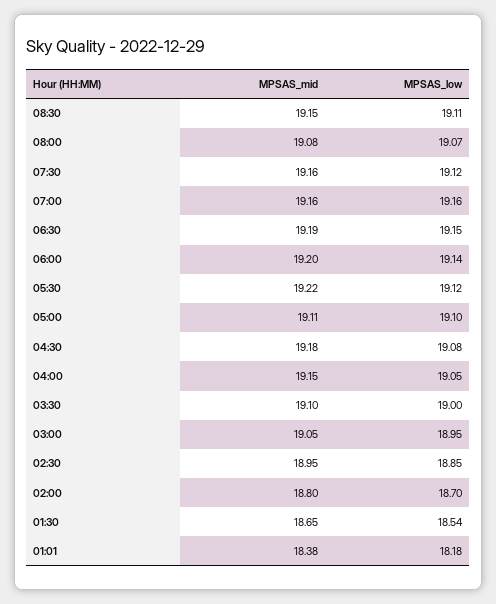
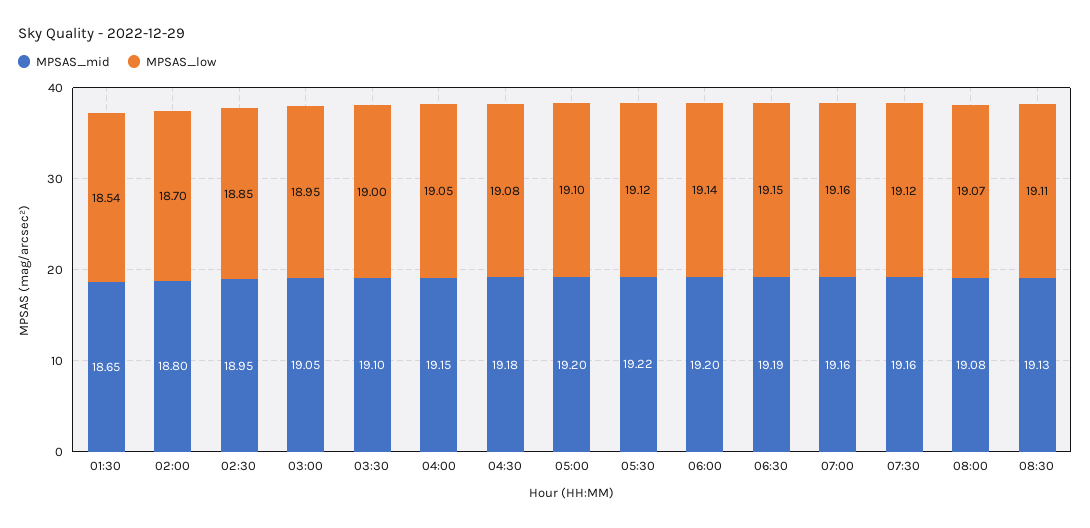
MPSAS_mid, 08:30: 19.15 -> 19.13
MPSAS_mid, 05:00: 19.11 -> 19.2
MPSAS_mid, 01:01: 18.38 -> none
MPSAS_low, 01:01: 18.18 -> none

